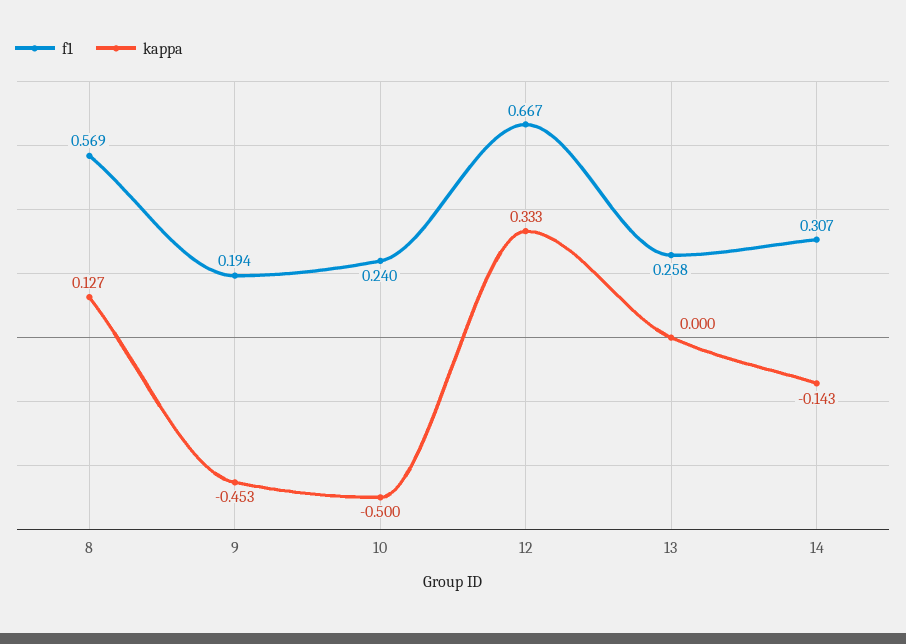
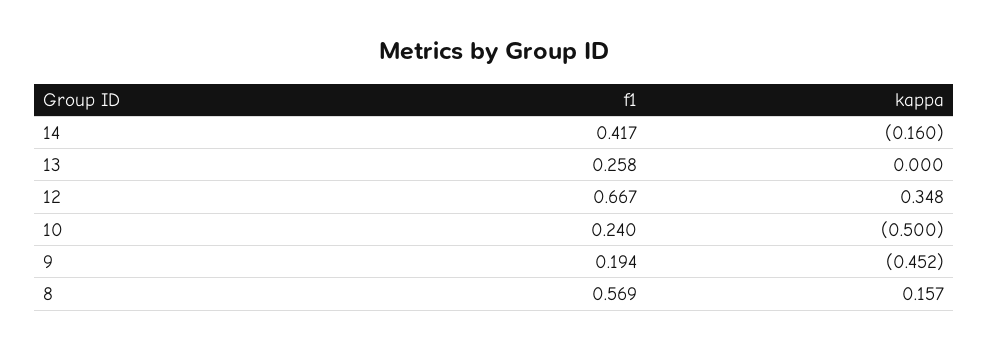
kappa, 8: 0.127 -> 0.157
kappa, 9: -0.453 -> -0.452
kappa, 12: 0.333 -> 0.348
f1, 14: 0.307 -> 0.417
kappa, 14: -0.143 -> -0.16

